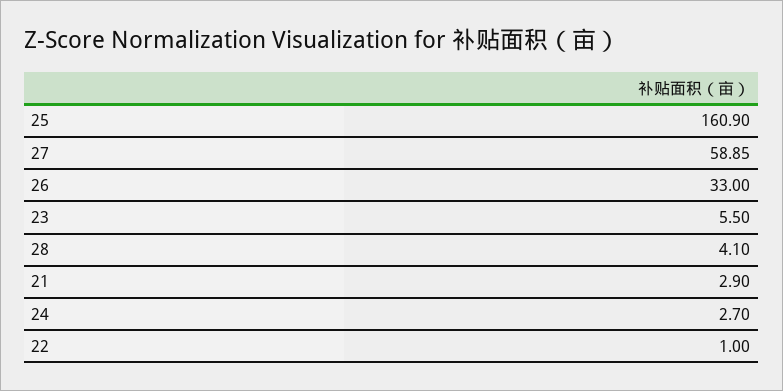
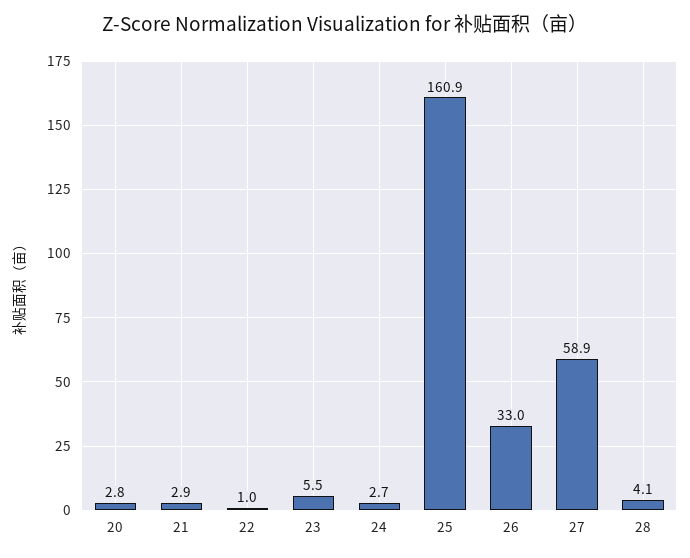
20: none -> 2.8

